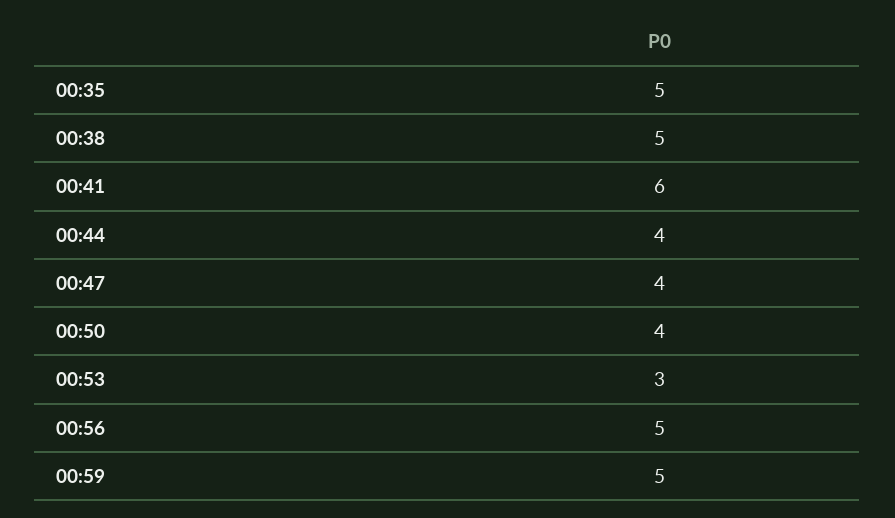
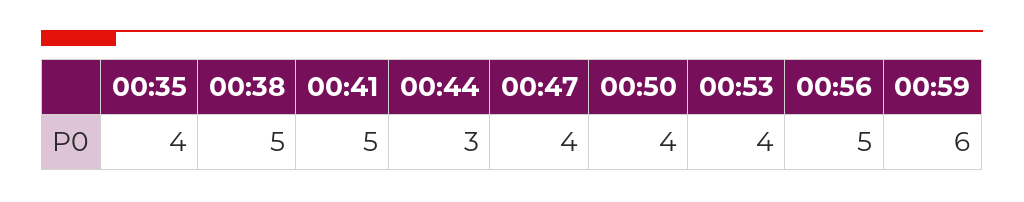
00:35: 5 -> 4
00:41: 6 -> 5
00:44: 4 -> 3
00:53: 3 -> 4
00:59: 5 -> 6

